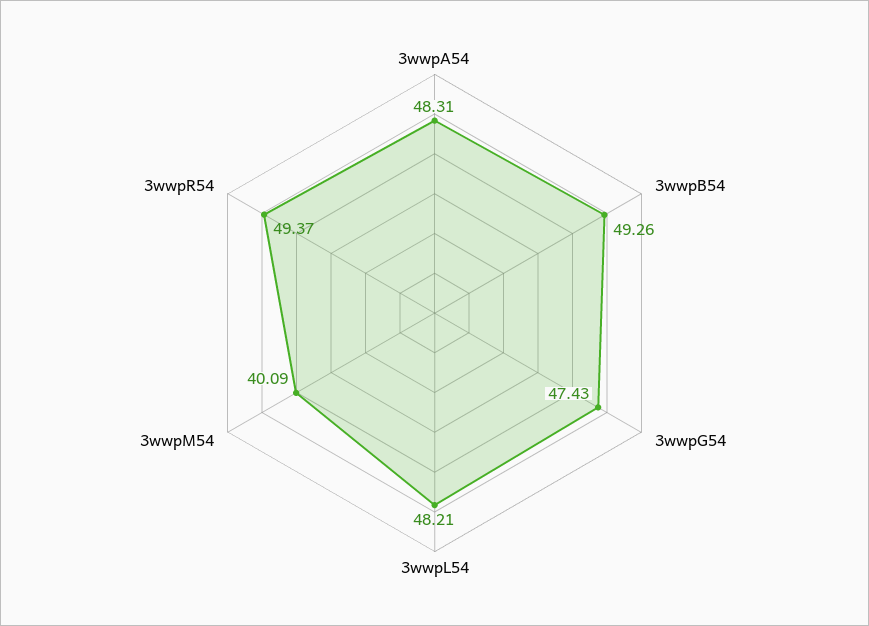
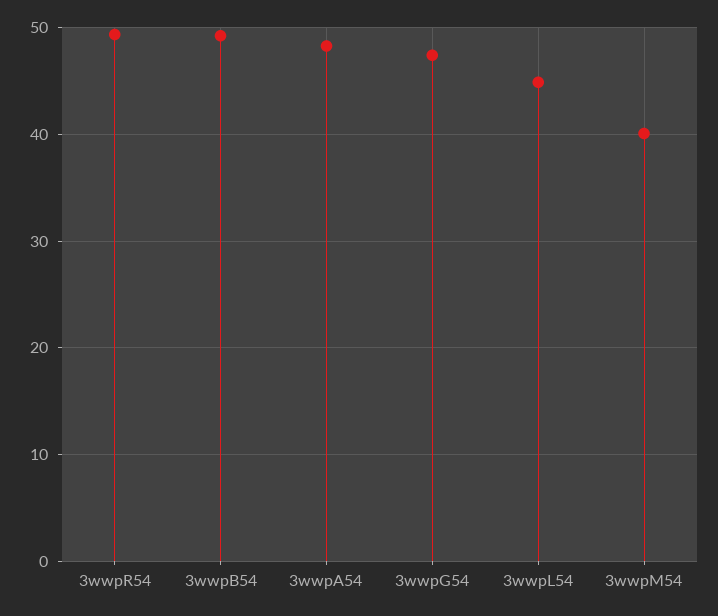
3wwpL54: 48.21 -> 45

